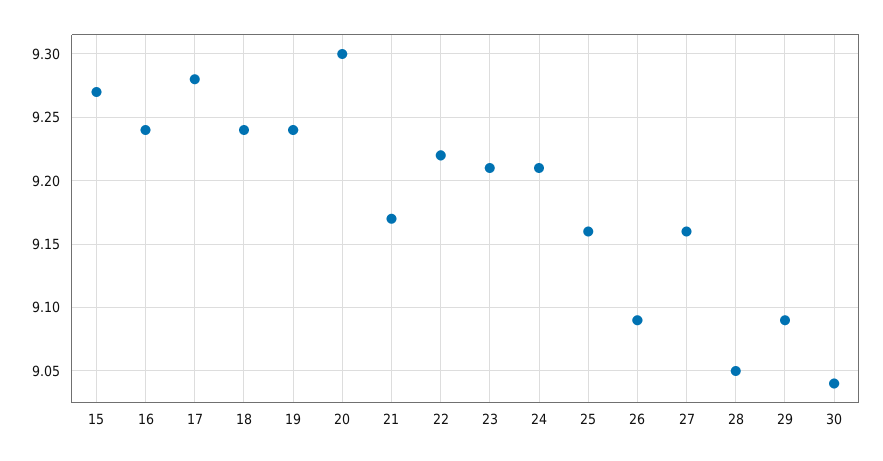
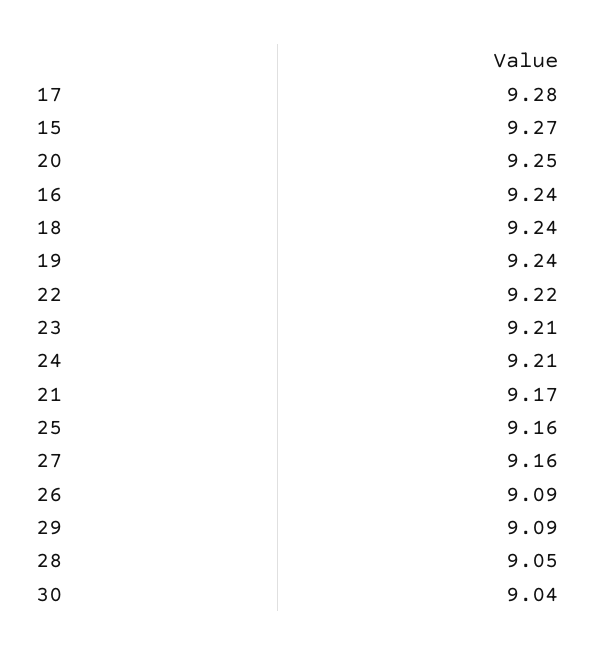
20: 9.3 -> 9.25

